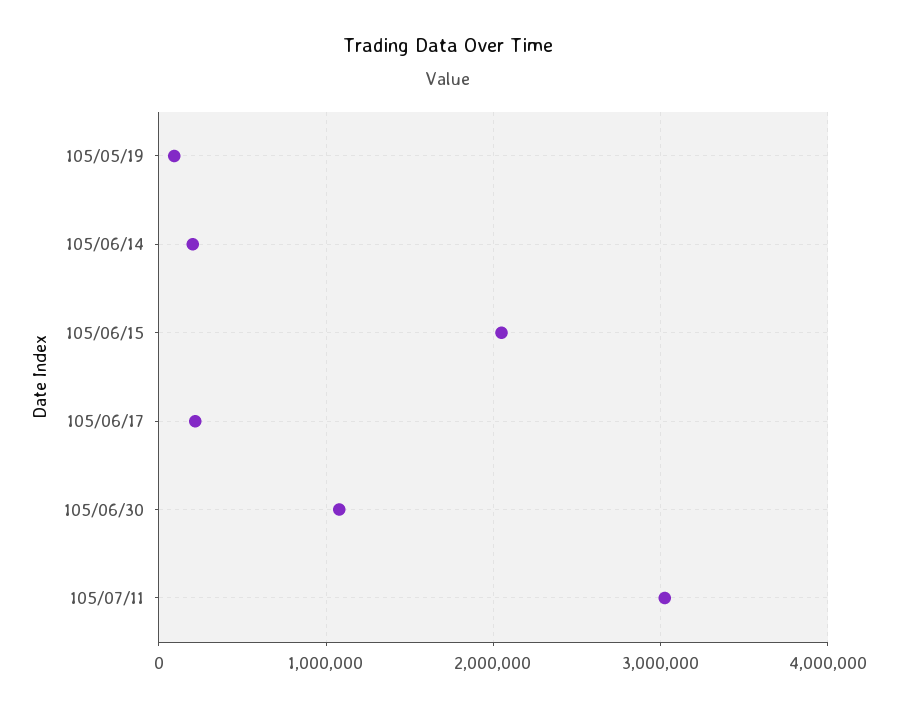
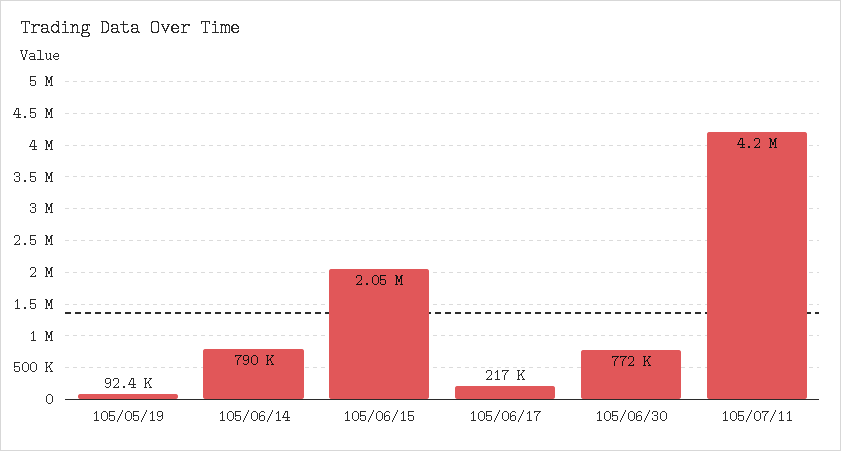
105/06/14: 200000 -> 790000
105/06/30: 1100000 -> 772000
105/07/11: 3000000 -> 4200000

